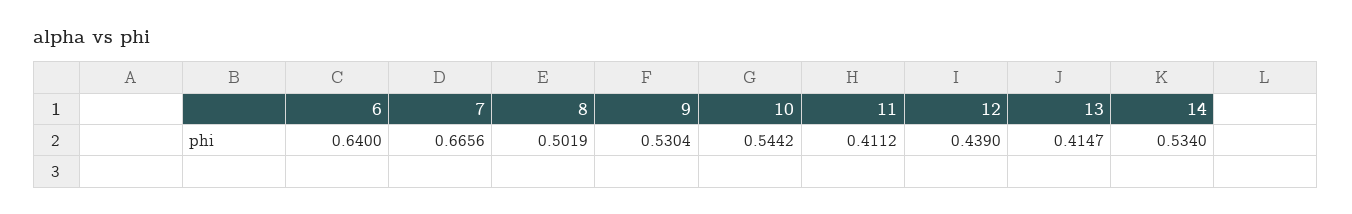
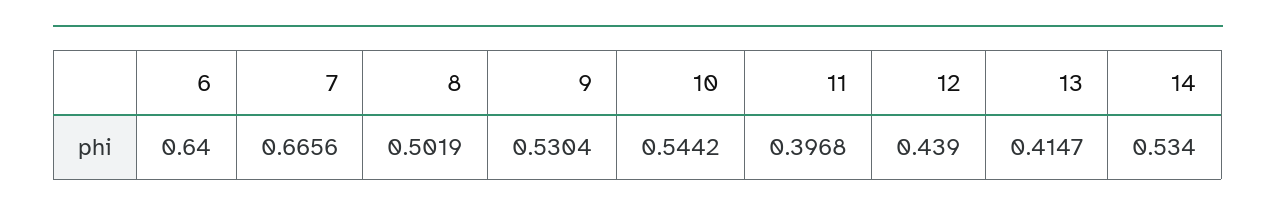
11: 0.4112 -> 0.3968

